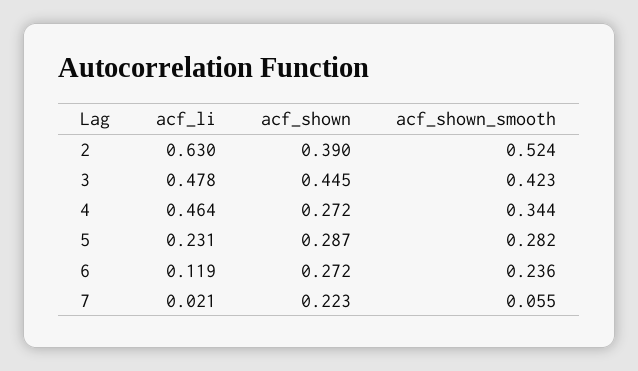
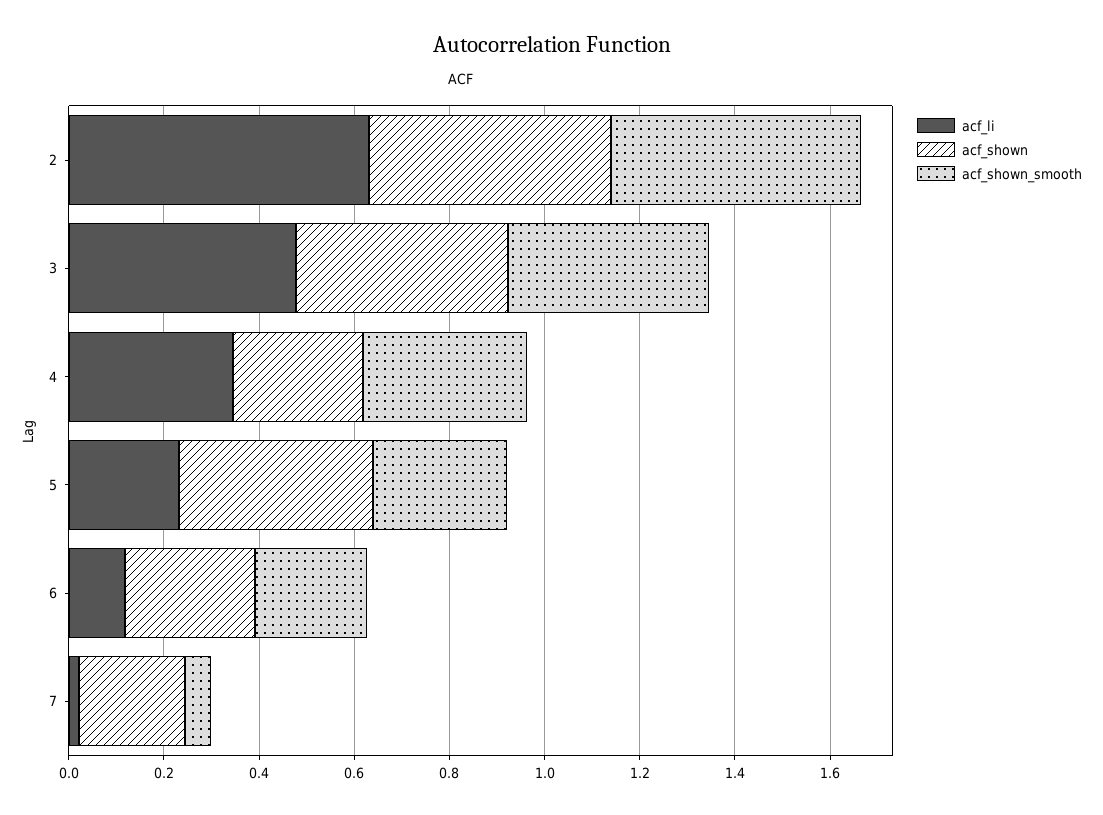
acf_shown, 2: 0.39 -> 0.5
acf_li, 4: 0.464 -> 0.35
acf_shown, 5: 0.287 -> 0.4

